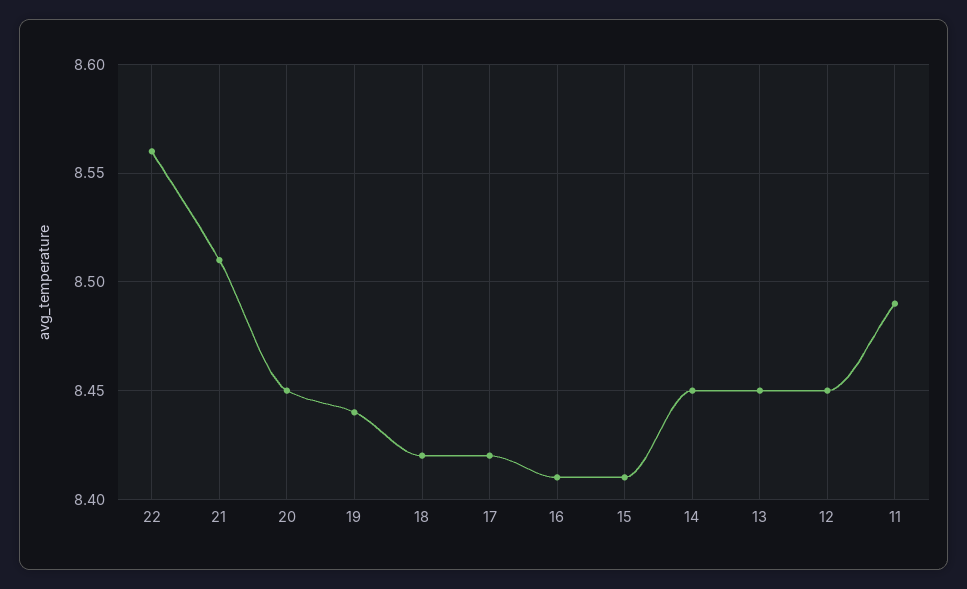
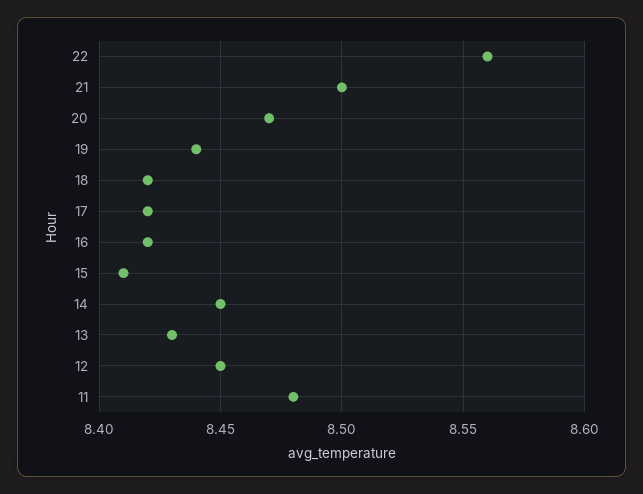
21: 8.51 -> 8.5
20: 8.45 -> 8.47
16: 8.41 -> 8.42
13: 8.45 -> 8.43
11: 8.49 -> 8.48

